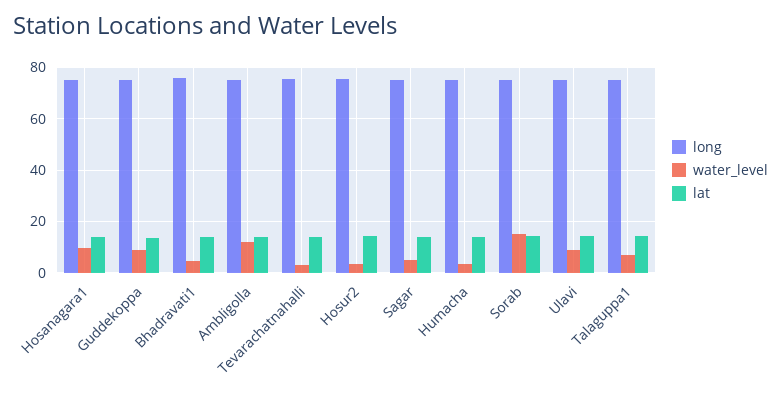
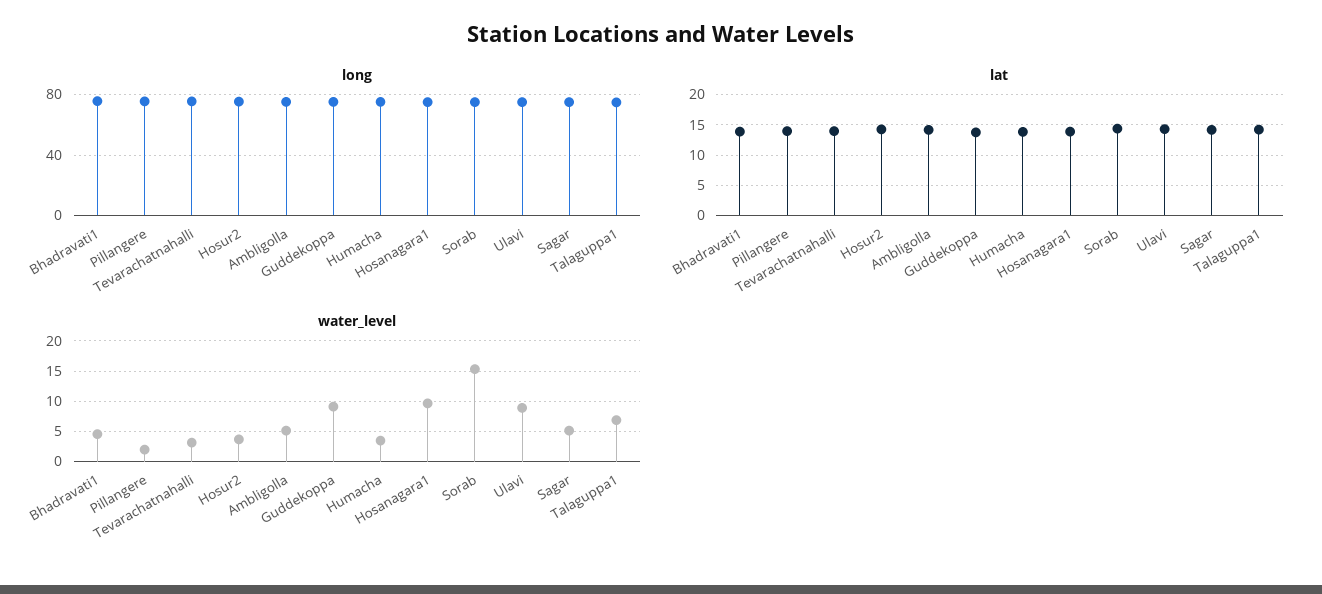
water_level, Ambligolla: 12.5 -> 5
long, Pillangere: none -> 75
lat, Pillangere: none -> 14
water_level, Pillangere: none -> 2

